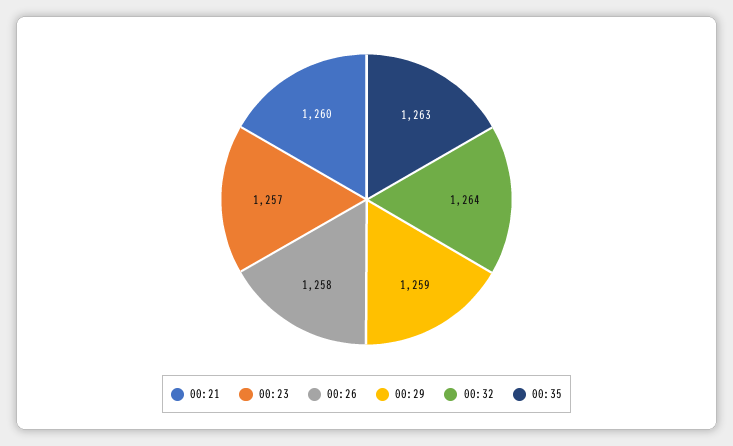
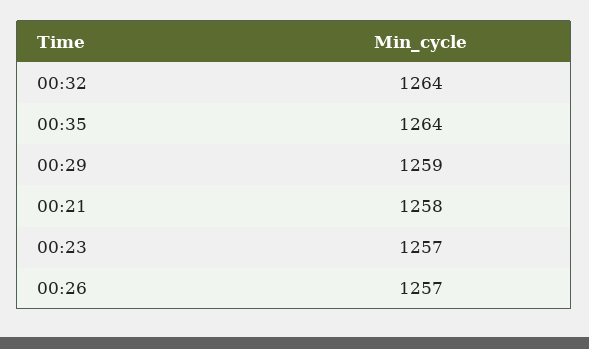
00:21: 1260 -> 1258
00:26: 1258 -> 1257
00:35: 1263 -> 1264

